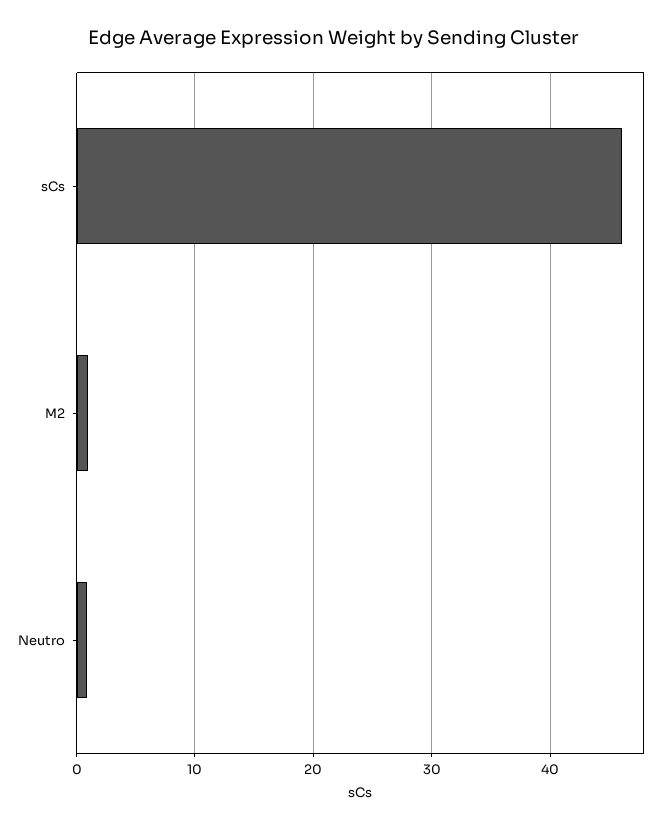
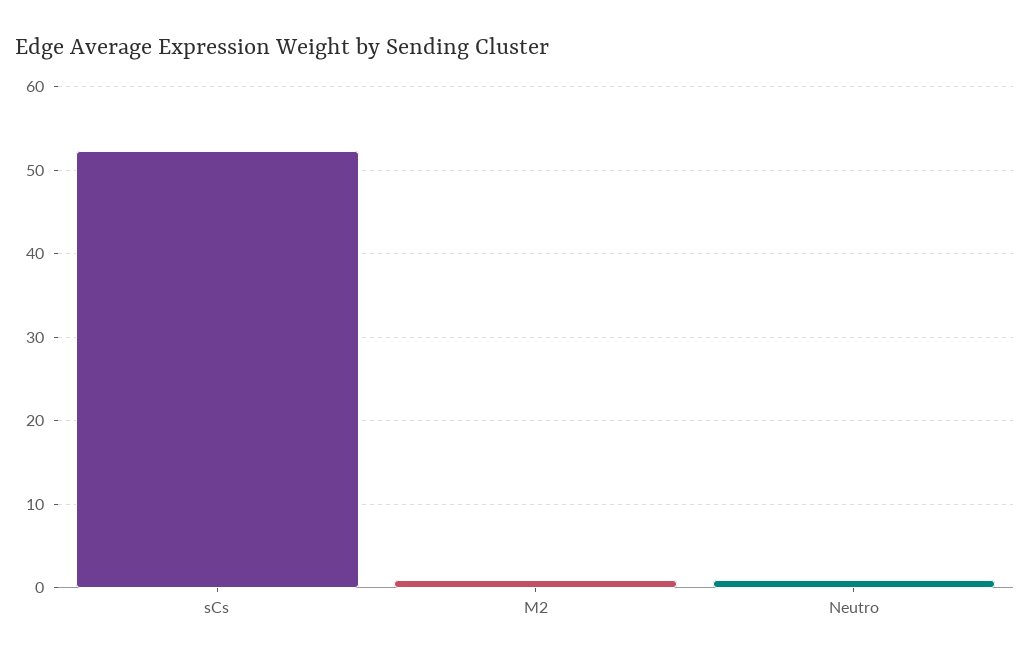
sCs: 46 -> 52

